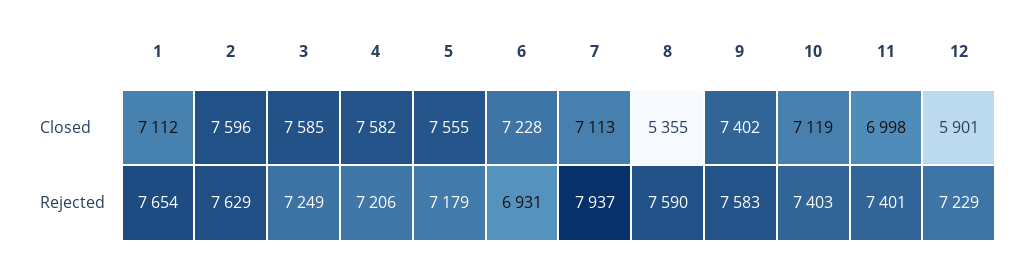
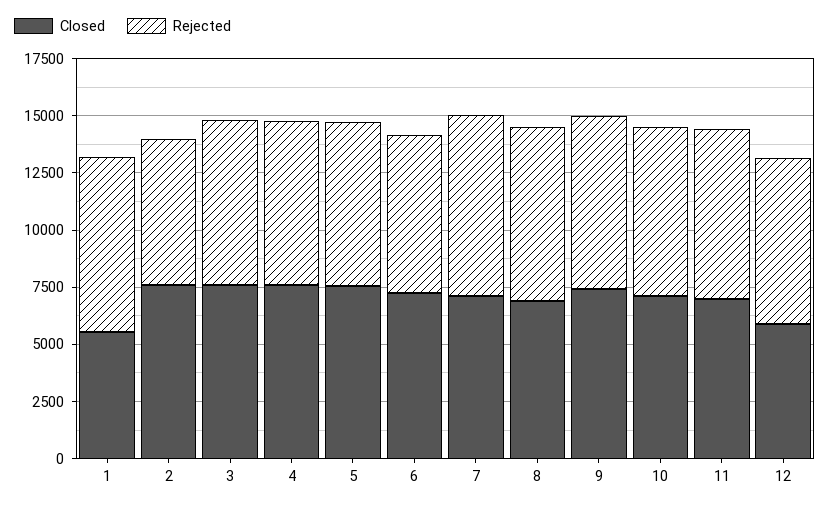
Closed, 1: 7112 -> 5500
Closed, 8: 5355 -> 7000
Rejected, 2: 7629 -> 6500

